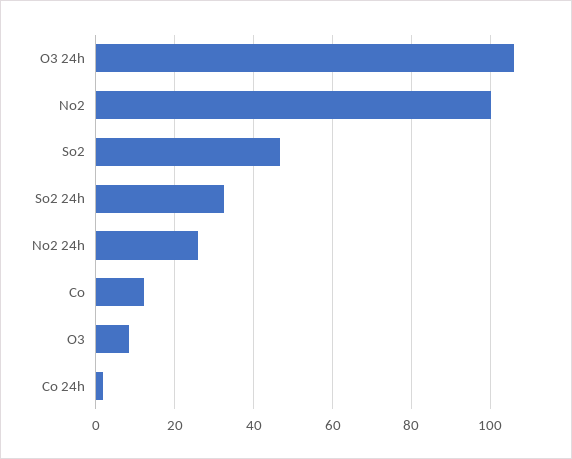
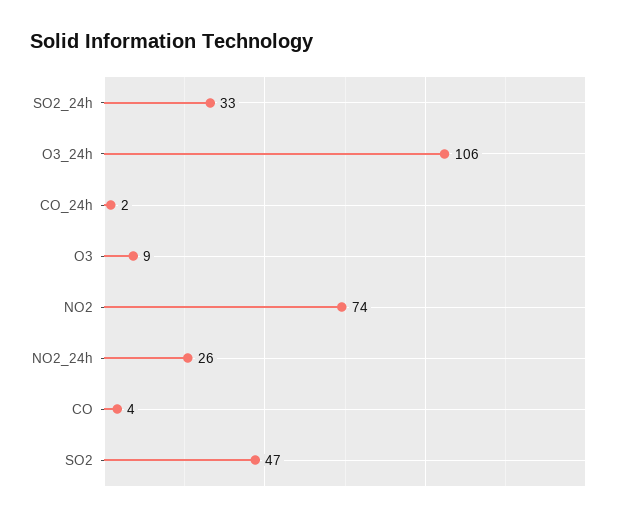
No2: 100 -> 74
Co: 12 -> 4

